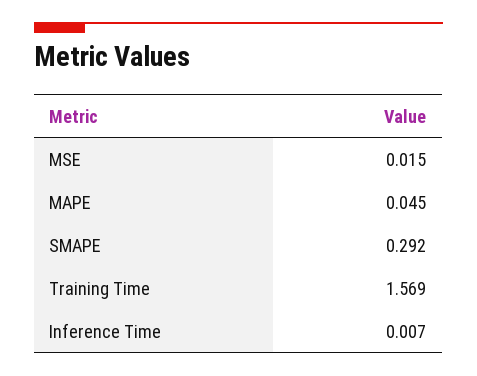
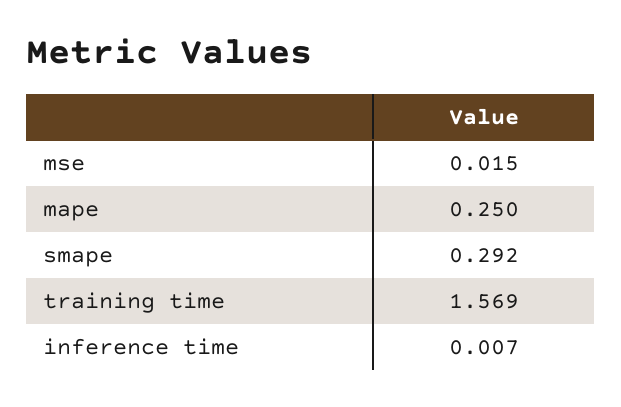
MAPE: 0.045 -> 0.25

